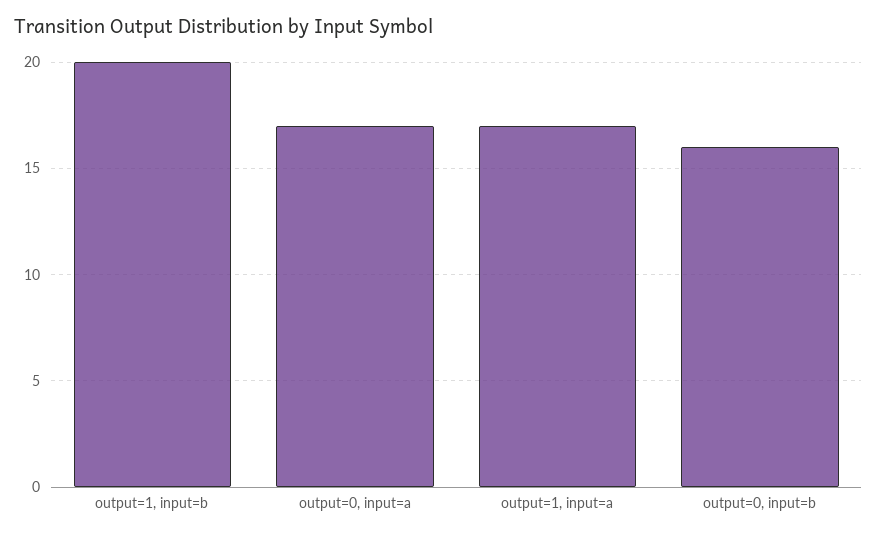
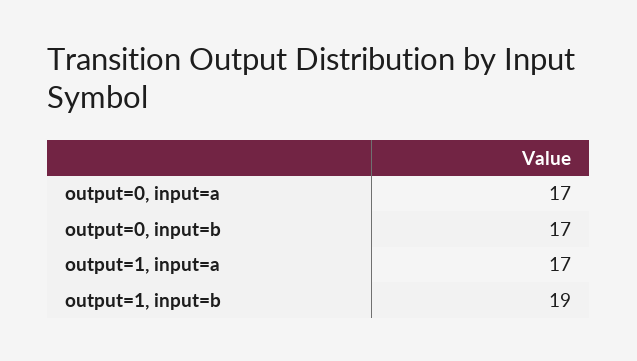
output=1, input=b: 20 -> 19
output=0, input=b: 16 -> 17

